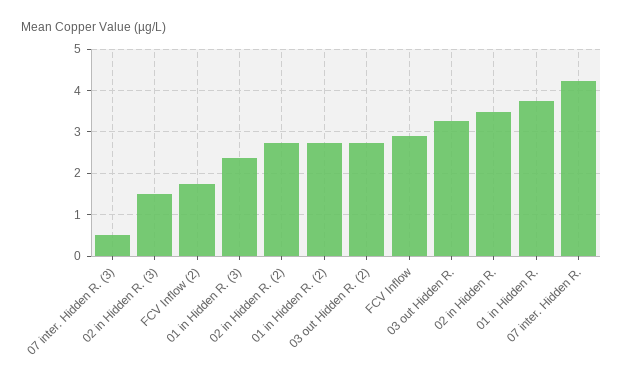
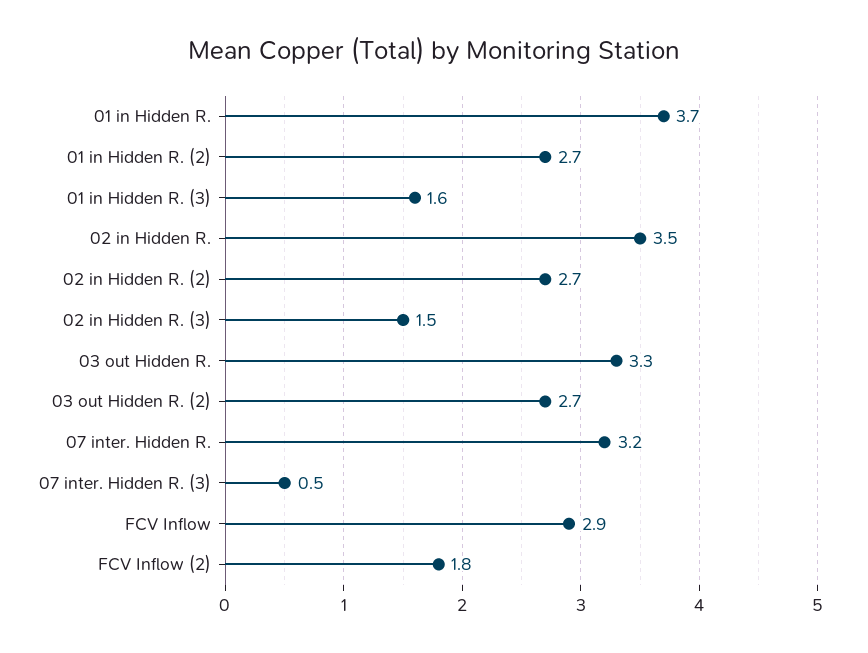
01 in Hidden R. (3): 2.4 -> 1.6
07 inter. Hidden R.: 4.2 -> 3.2

